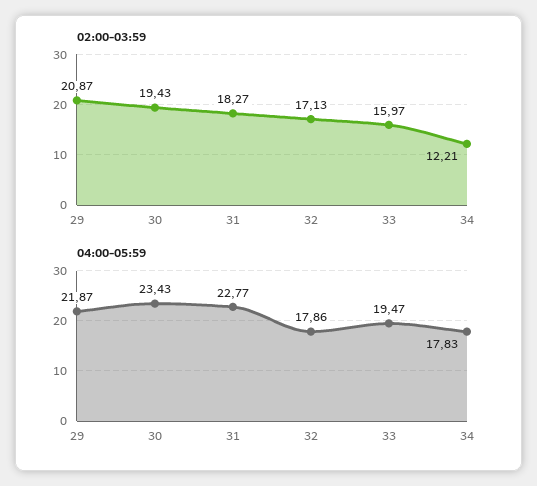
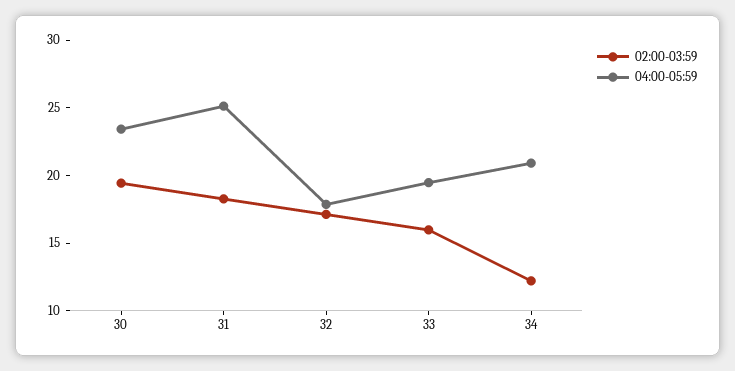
02:00-03:59, 29: 20.87 -> none
04:00-05:59, 29: 21.87 -> none
04:00-05:59, 31: 22.77 -> 25
04:00-05:59, 34: 17.83 -> 21

